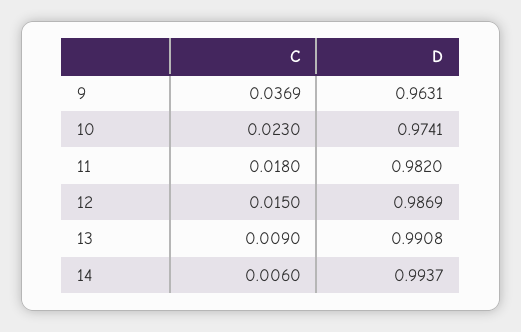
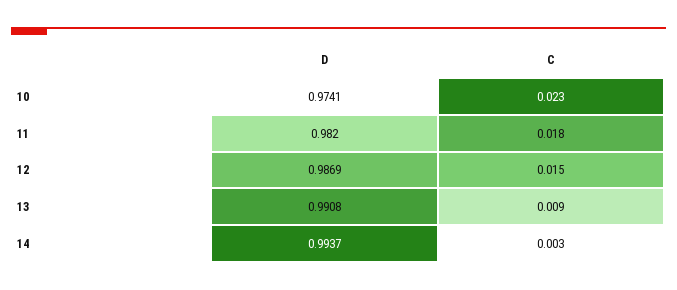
C, 9: 0.0369 -> none
D, 9: 0.9631 -> none
C, 14: 0.006 -> 0.003

